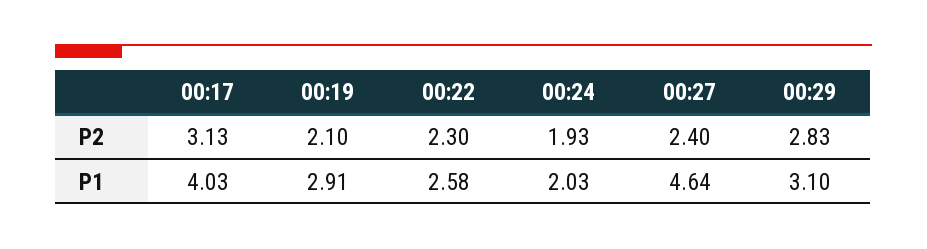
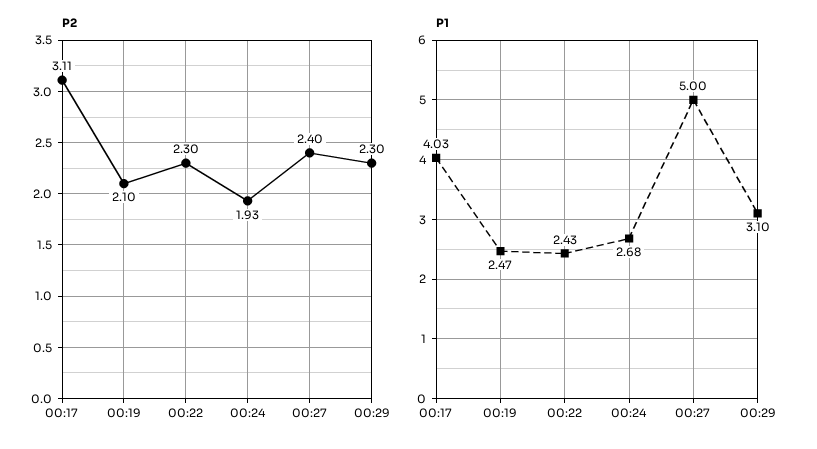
P2, 00:17: 3.13 -> 3.11
P2, 00:29: 2.83 -> 2.3
P1, 00:19: 2.91 -> 2.47
P1, 00:22: 2.58 -> 2.43
P1, 00:24: 2.03 -> 2.68
P1, 00:27: 4.64 -> 5

